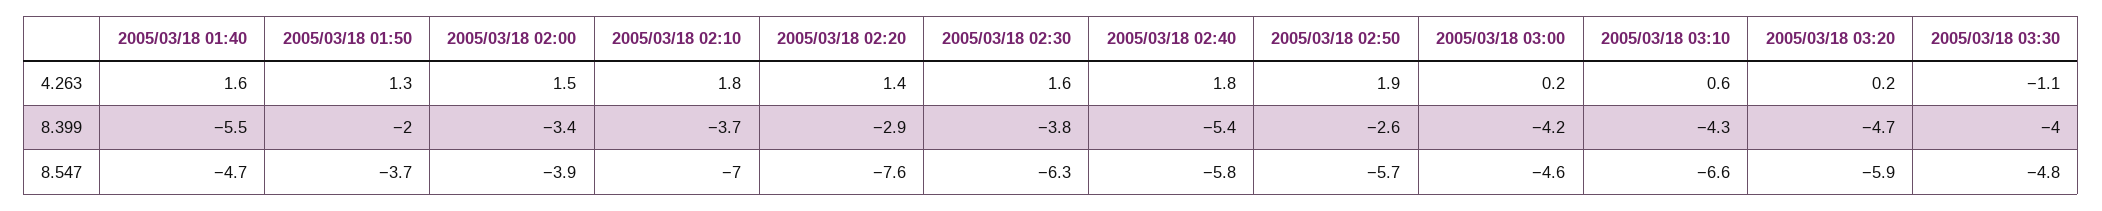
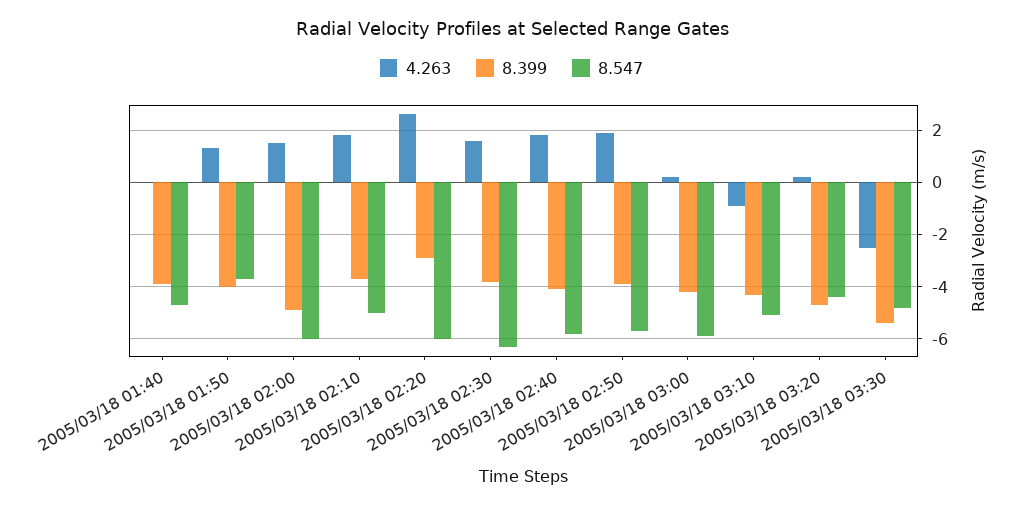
4.263, 2005/03/18 01:40: 1.6 -> 0
4.263, 2005/03/18 02:20: 1.4 -> 2.5
4.263, 2005/03/18 03:10: 0.6 -> -1
4.263, 2005/03/18 03:30: -1.1 -> -2.5
8.399, 2005/03/18 01:40: -5.5 -> -4
8.399, 2005/03/18 01:50: -2 -> -4
8.399, 2005/03/18 02:00: -3.4 -> -5
8.399, 2005/03/18 02:40: -5.4 -> -4
8.399, 2005/03/18 02:50: -2.6 -> -4
8.399, 2005/03/18 03:30: -4 -> -5.5
8.547, 2005/03/18 02:00: -3.9 -> -6
8.547, 2005/03/18 02:10: -7 -> -5
8.547, 2005/03/18 02:20: -7.6 -> -6
8.547, 2005/03/18 03:00: -4.6 -> -6
8.547, 2005/03/18 03:10: -6.6 -> -5
8.547, 2005/03/18 03:20: -5.9 -> -4.5

